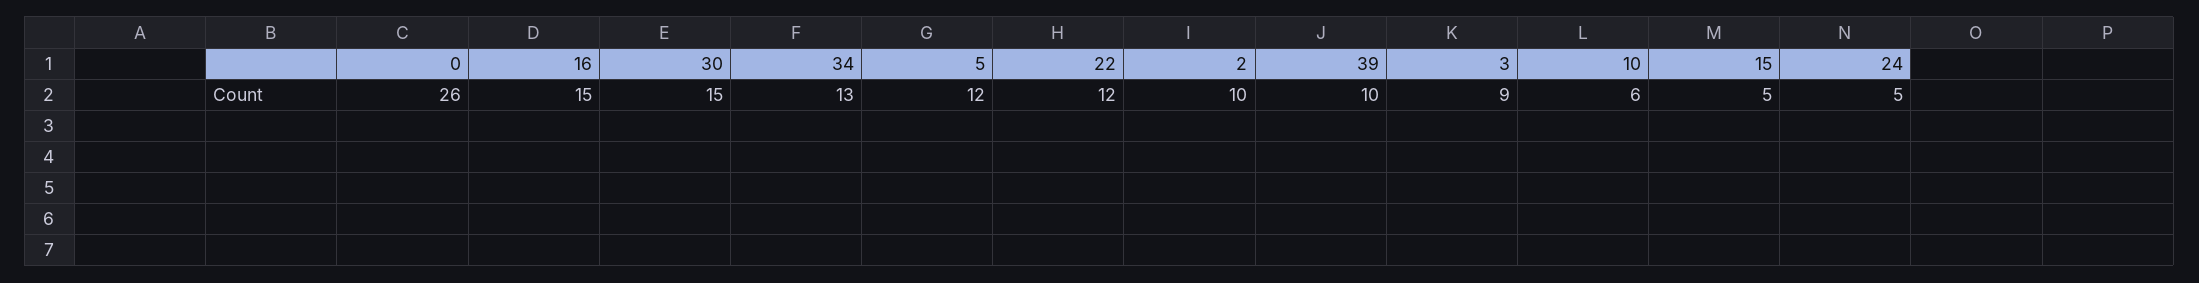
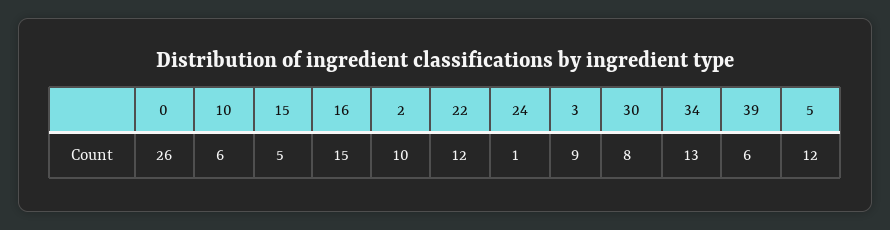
30: 15 -> 8
39: 10 -> 6
24: 5 -> 1

